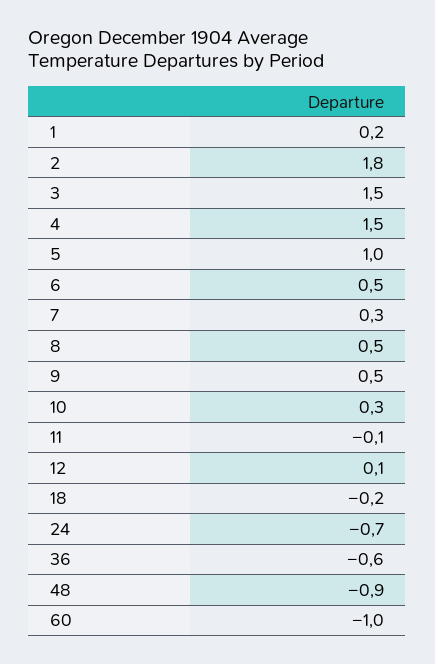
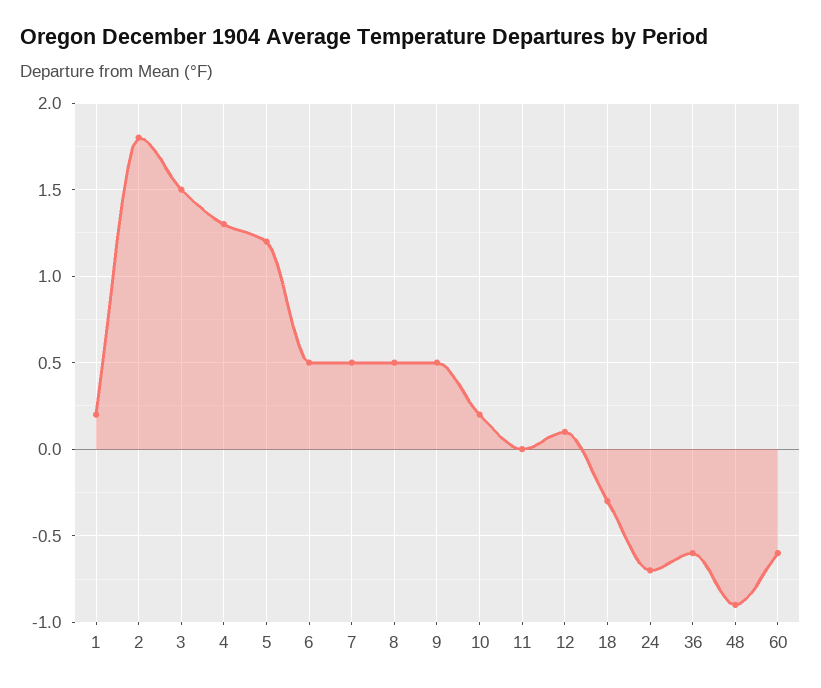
4: 1.5 -> 1.3
5: 1 -> 1.2
7: 0.3 -> 0.5
10: 0.3 -> 0.2
11: -0.1 -> 0
18: -0.2 -> -0.3
60: -1 -> -0.6

